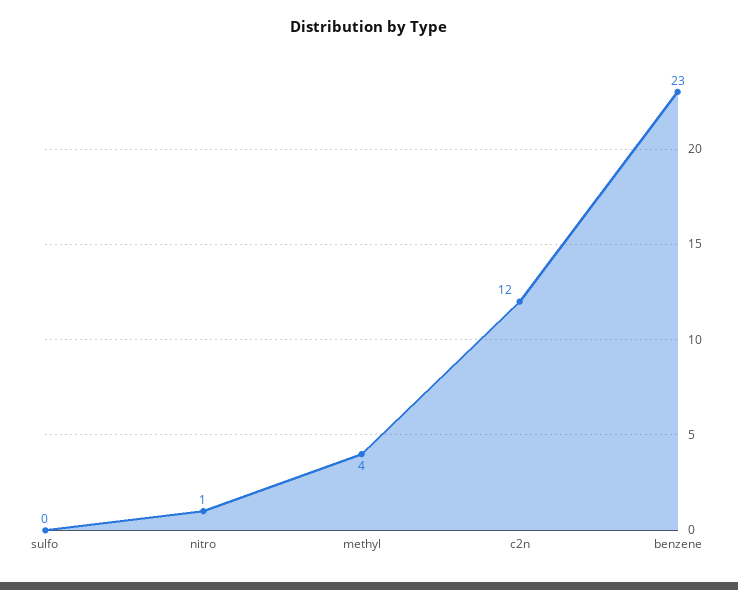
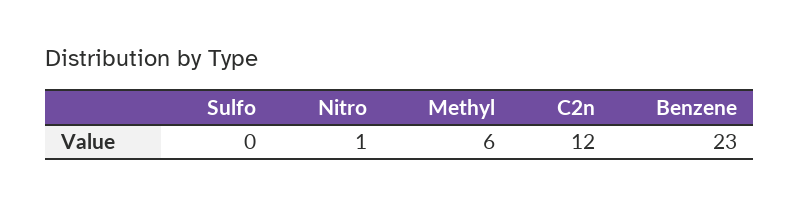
methyl: 4 -> 6

